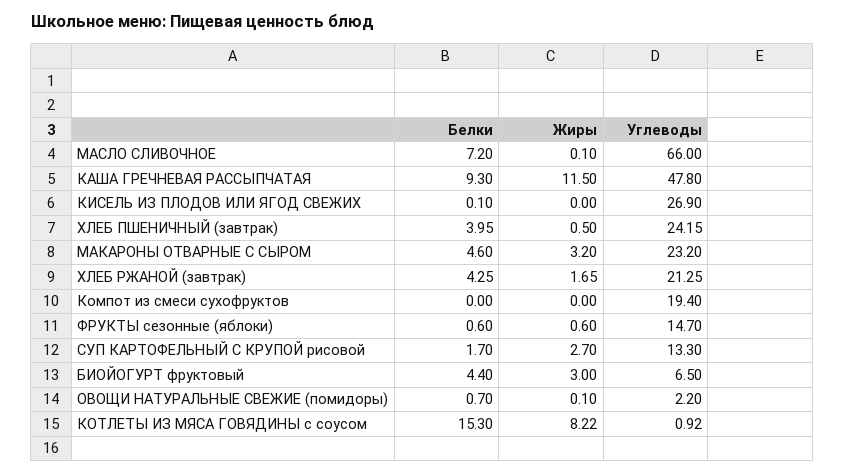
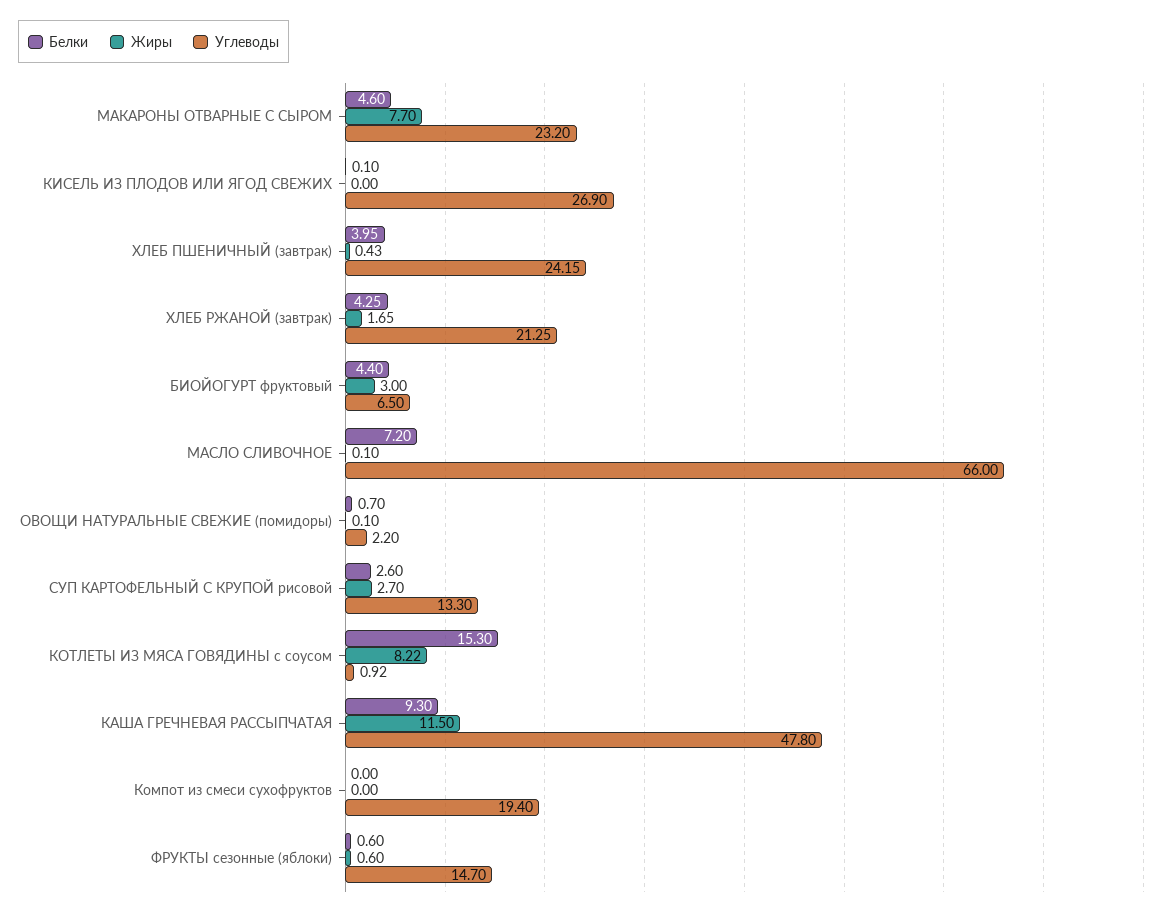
Жиры, ХЛЕБ ПШЕНИЧНЫЙ (завтрак): 0.5 -> 0.43
Жиры, МАКАРОНЫ ОТВАРНЫЕ С СЫРОМ: 3.2 -> 7.7
Белки, СУП КАРТОФЕЛЬНЫЙ С КРУПОЙ рисовой: 1.7 -> 2.6

